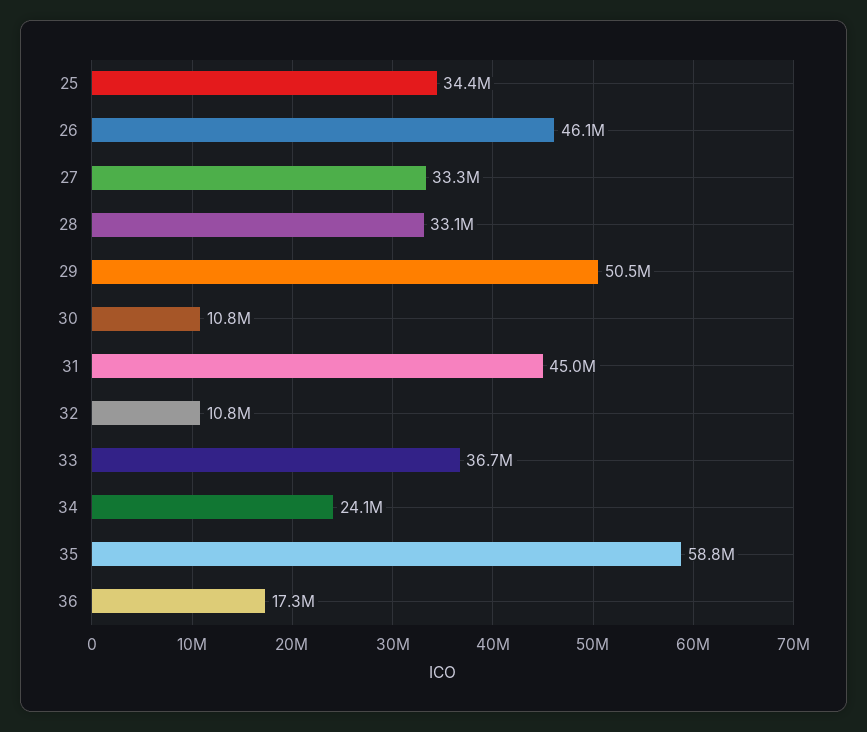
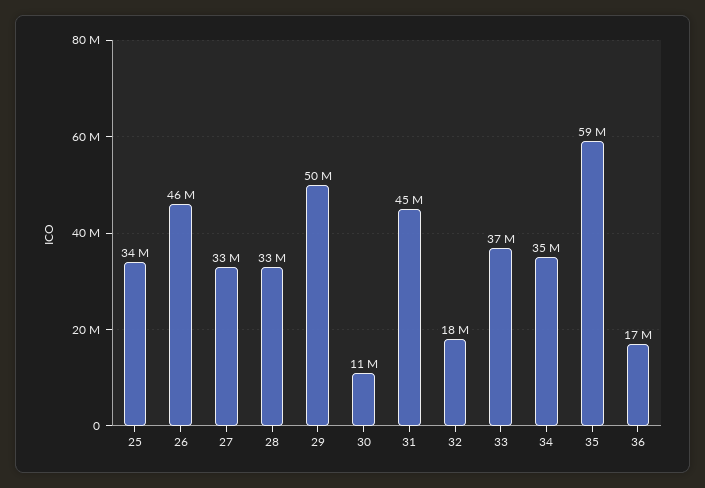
32: 10800000 -> 18000000
34: 24100000 -> 35000000

